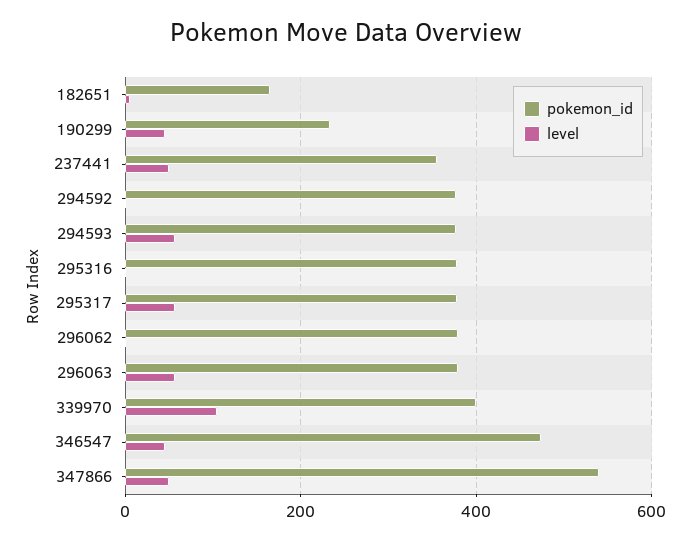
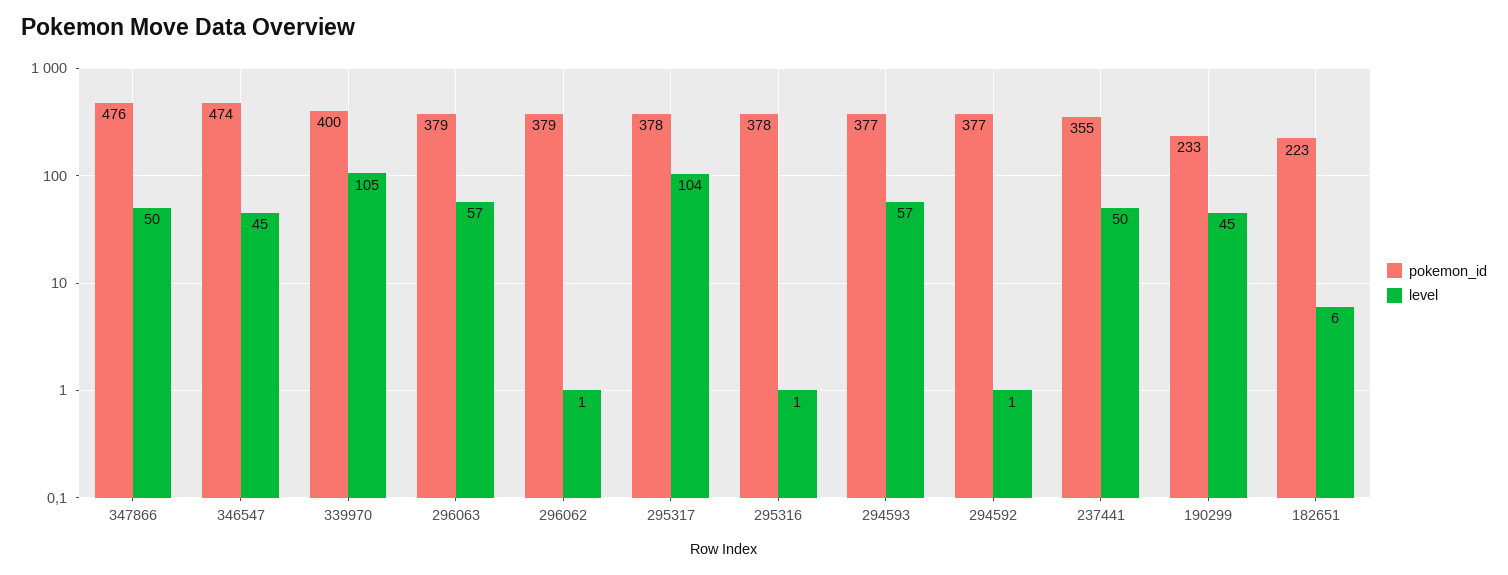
pokemon_id, 182651: 160 -> 223
level, 295317: 60 -> 104
pokemon_id, 347866: 540 -> 476

